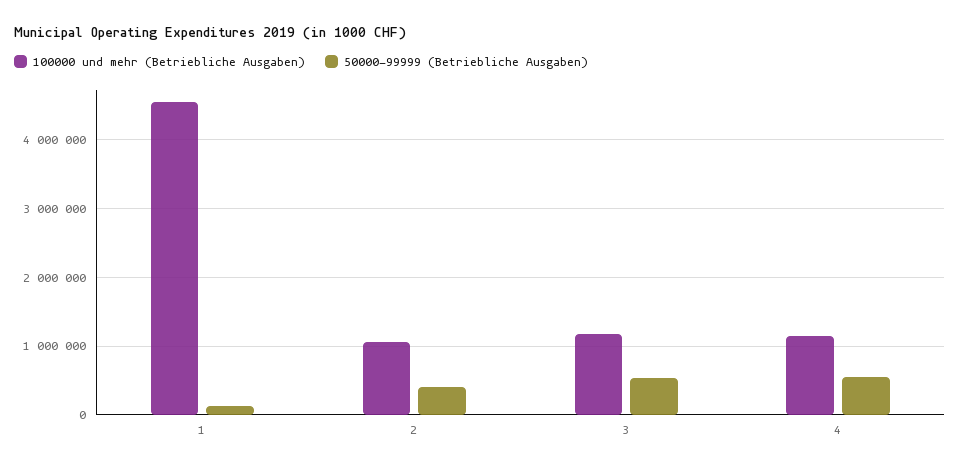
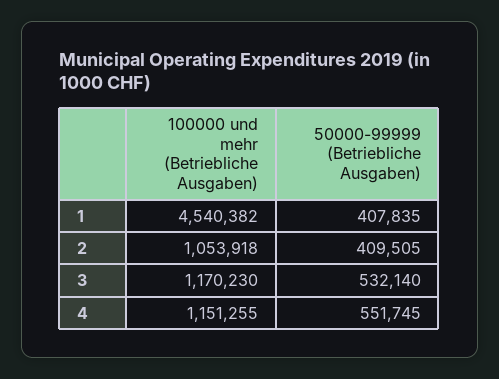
50000-99999 (Betriebliche Ausgaben), 1: 100000 -> 407835

